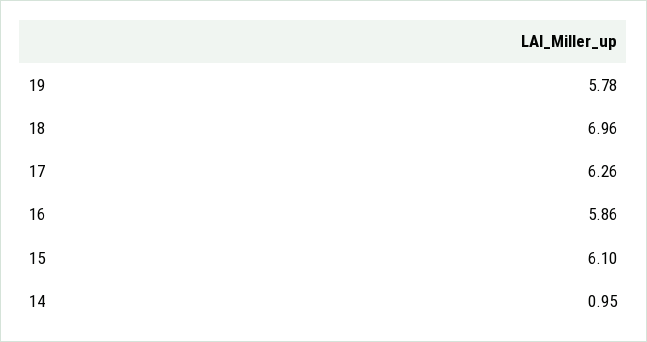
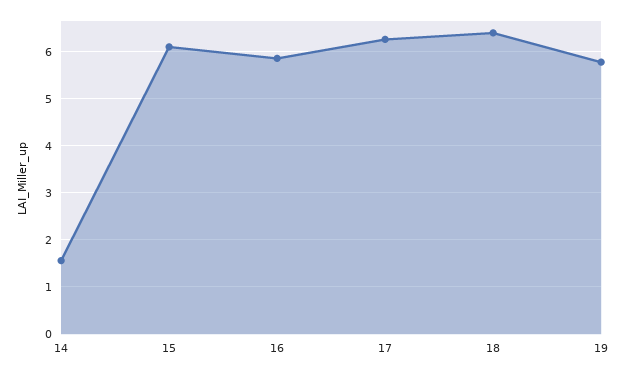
18: 6.96 -> 6.4
14: 0.95 -> 1.6

